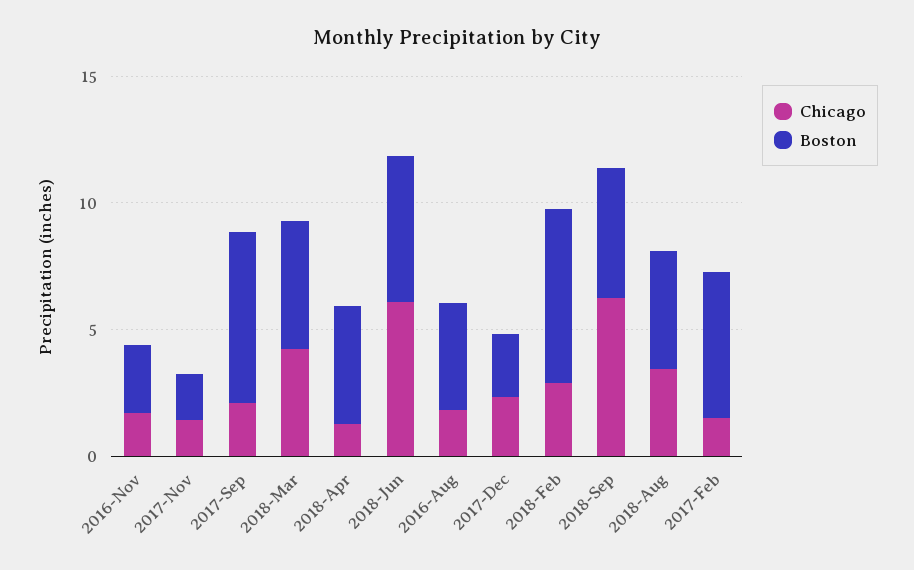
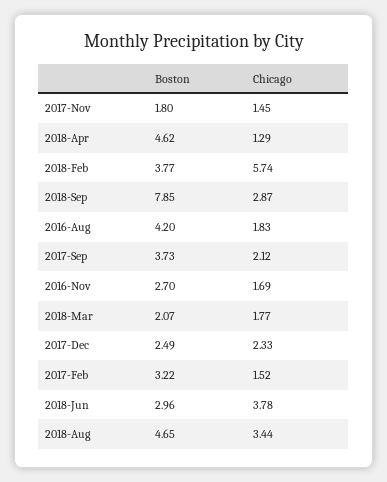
Boston, 2017-Sep: 7 -> 3.73
Chicago, 2018-Mar: 4 -> 1.77
Boston, 2018-Mar: 5 -> 2.07
Chicago, 2018-Jun: 6 -> 3.78
Boston, 2018-Jun: 6 -> 2.96
Chicago, 2018-Feb: 3 -> 5.74
Boston, 2018-Feb: 7 -> 3.77
Chicago, 2018-Sep: 6 -> 2.87
Boston, 2018-Sep: 5 -> 7.85
Boston, 2017-Feb: 6 -> 3.22

